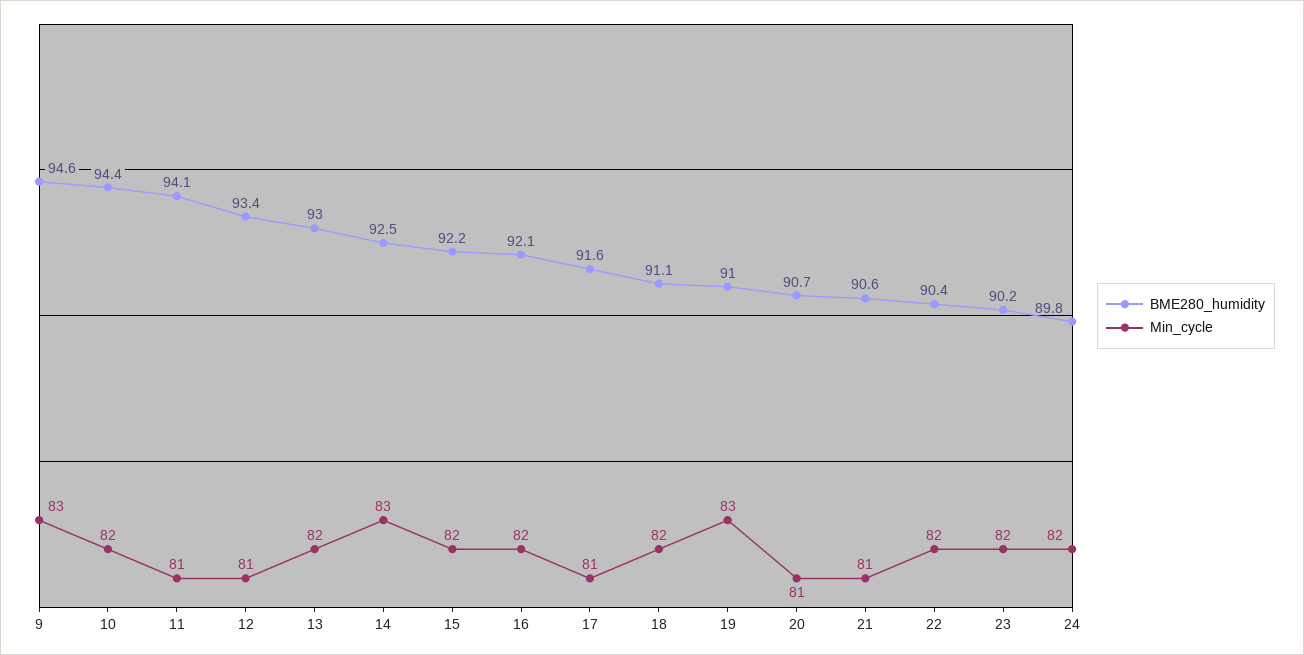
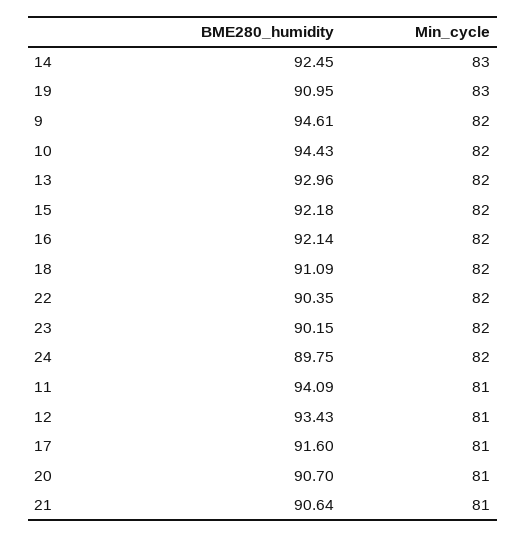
Min_cycle, 9: 83 -> 82

